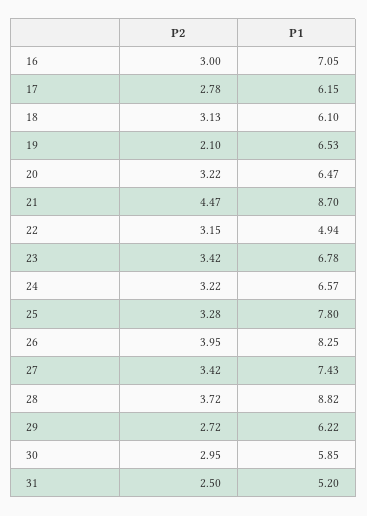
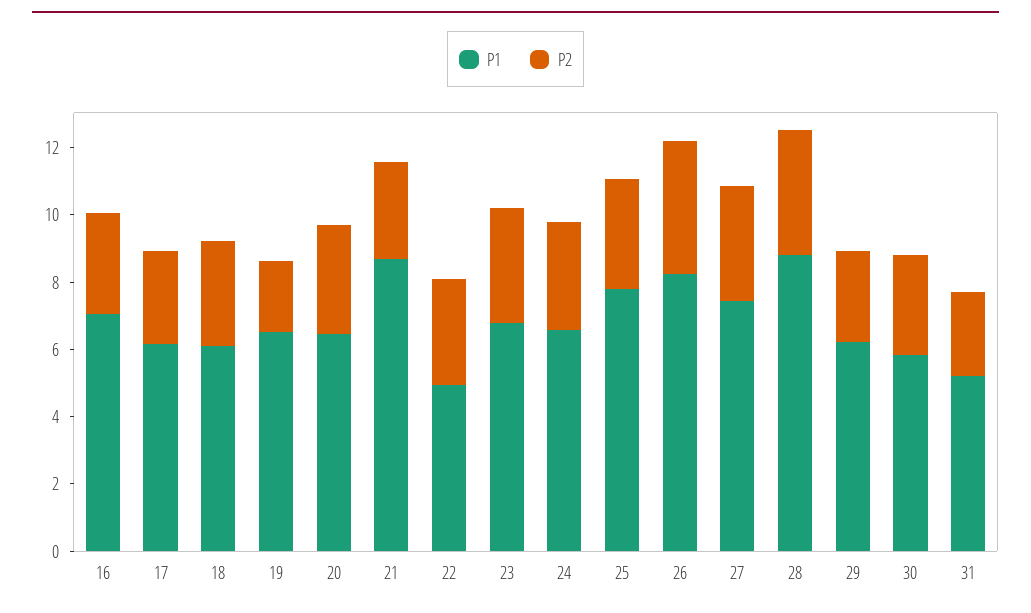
P2, 21: 4.47 -> 3

